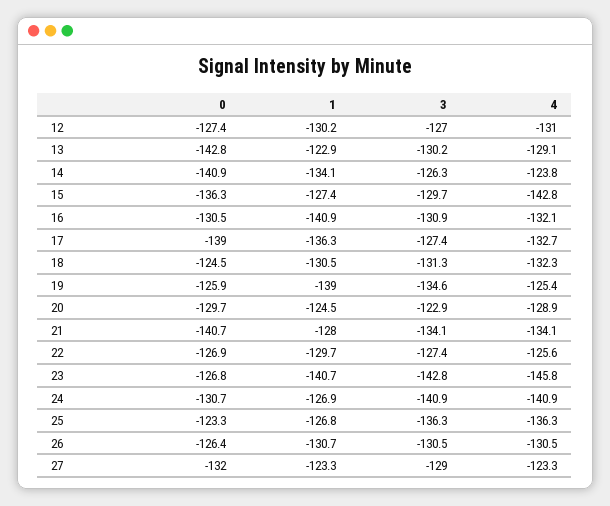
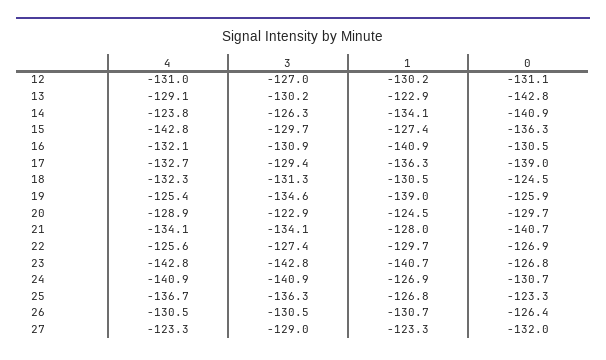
0, 12: -127.4 -> -131.1
3, 17: -127.4 -> -129.4
4, 23: -145.8 -> -142.8
4, 25: -136.3 -> -136.7

